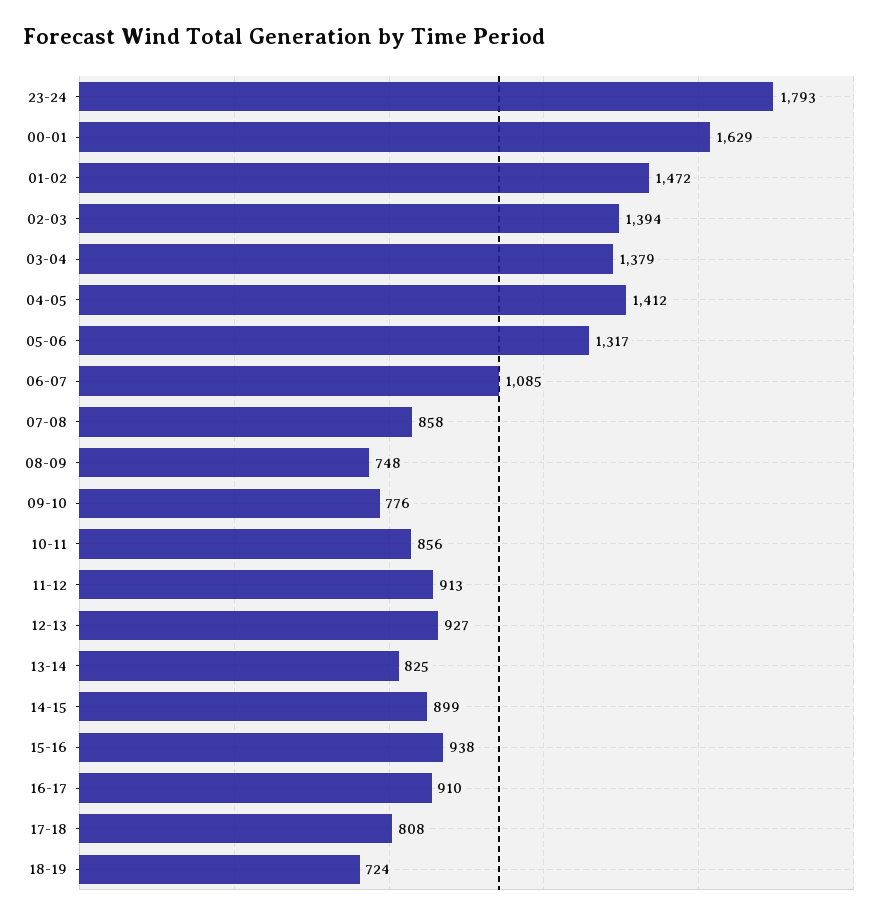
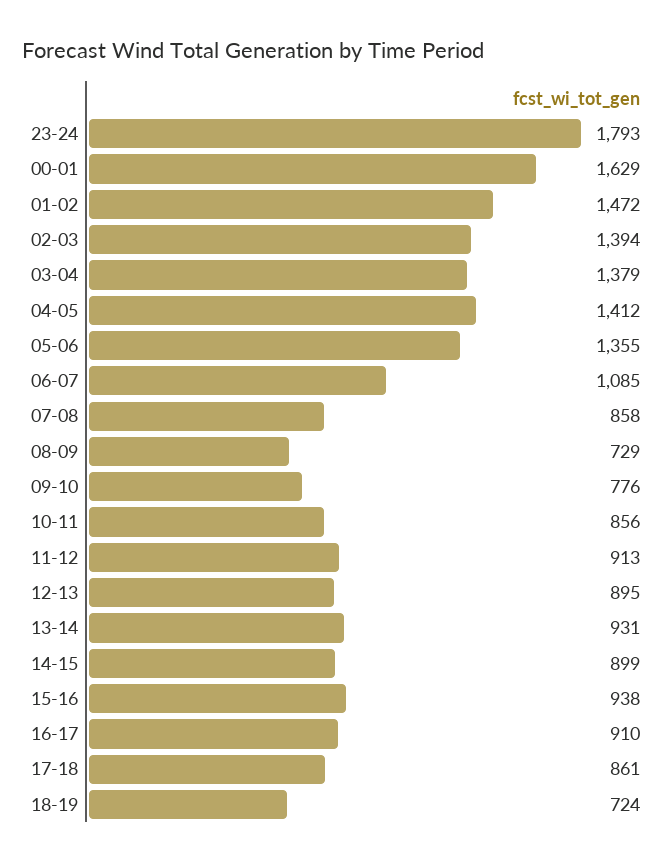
05-06: 1317 -> 1355
08-09: 748 -> 729
12-13: 927 -> 895
13-14: 825 -> 931
17-18: 808 -> 861

